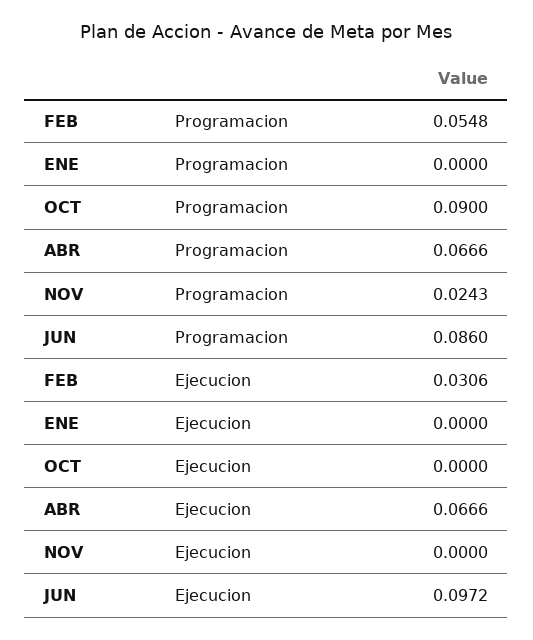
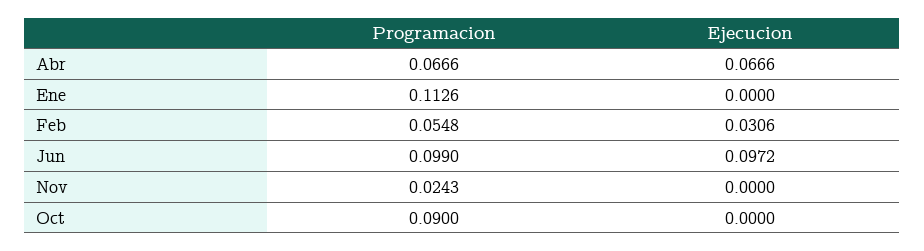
ENE, Programacion: 0 -> 0.1126
JUN, Programacion: 0.086 -> 0.099

